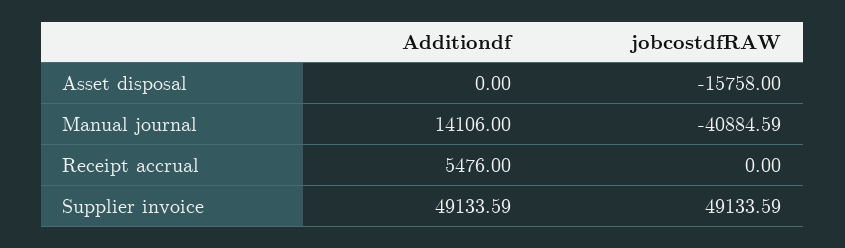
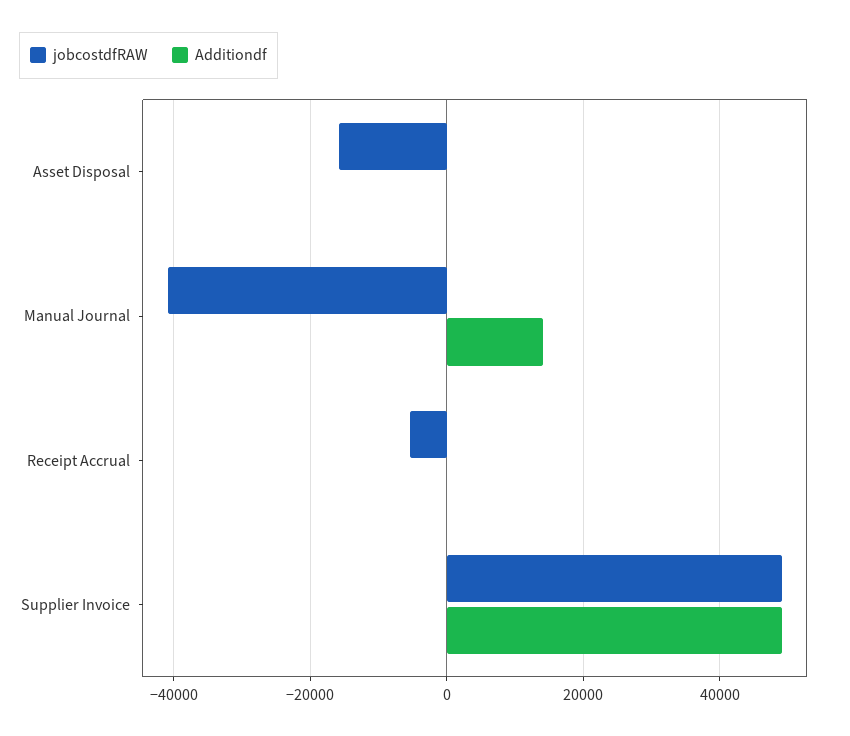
Additiondf, Receipt accrual: 5476 -> 0
jobcostdfRAW, Receipt accrual: 0 -> -6000

